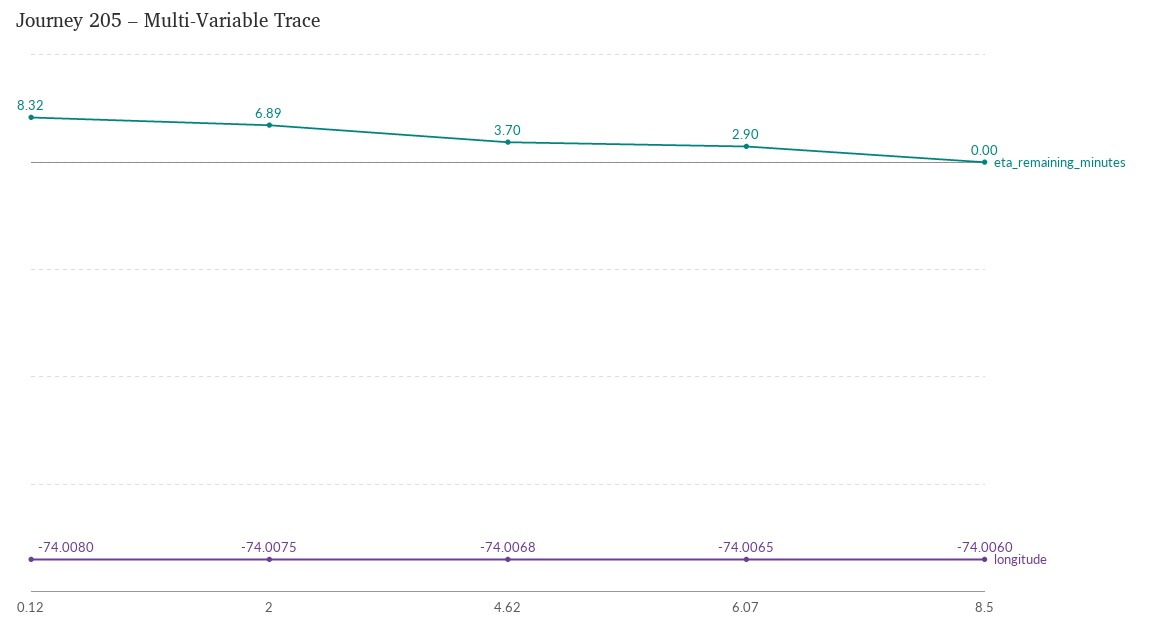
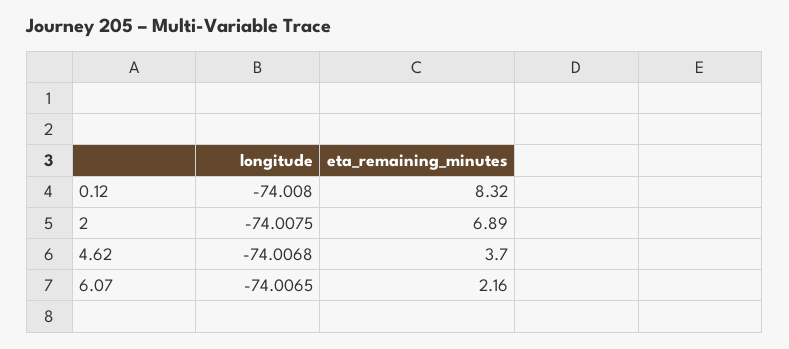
eta_remaining_minutes, 6.07: 2.9 -> 2.16
eta_remaining_minutes, 8.5: 0 -> none
longitude, 8.5: -74.006 -> none

